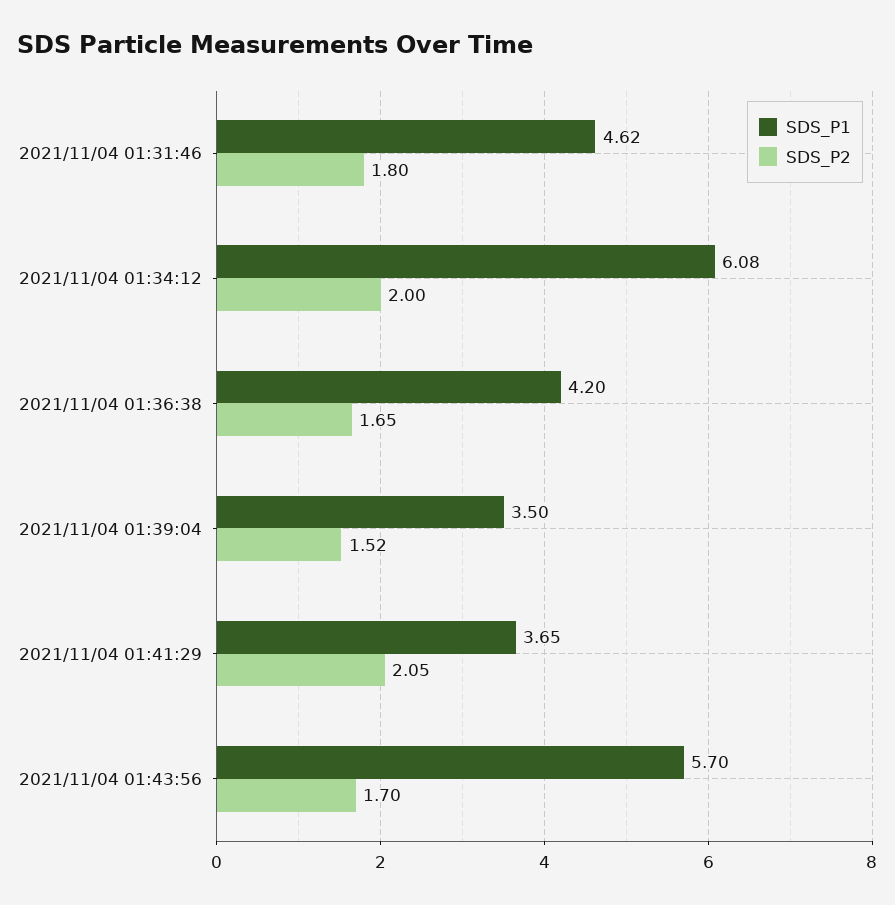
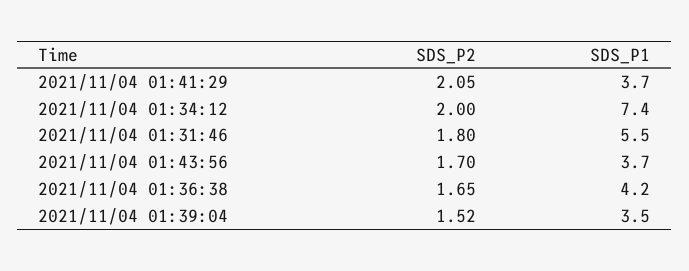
SDS_P1, 2021/11/04 01:31:46: 4.62 -> 5.5
SDS_P1, 2021/11/04 01:34:12: 6.08 -> 7.4
SDS_P1, 2021/11/04 01:43:56: 5.7 -> 3.7

